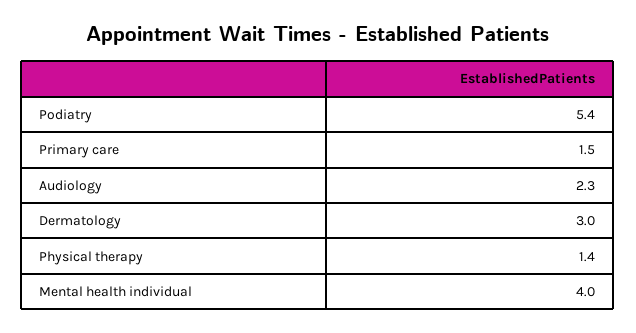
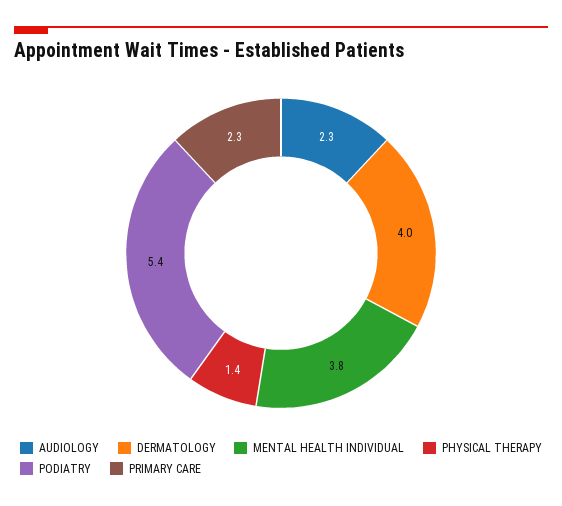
Primary care: 1.5 -> 2.3
Dermatology: 3 -> 4
Mental health individual: 4 -> 3.8

